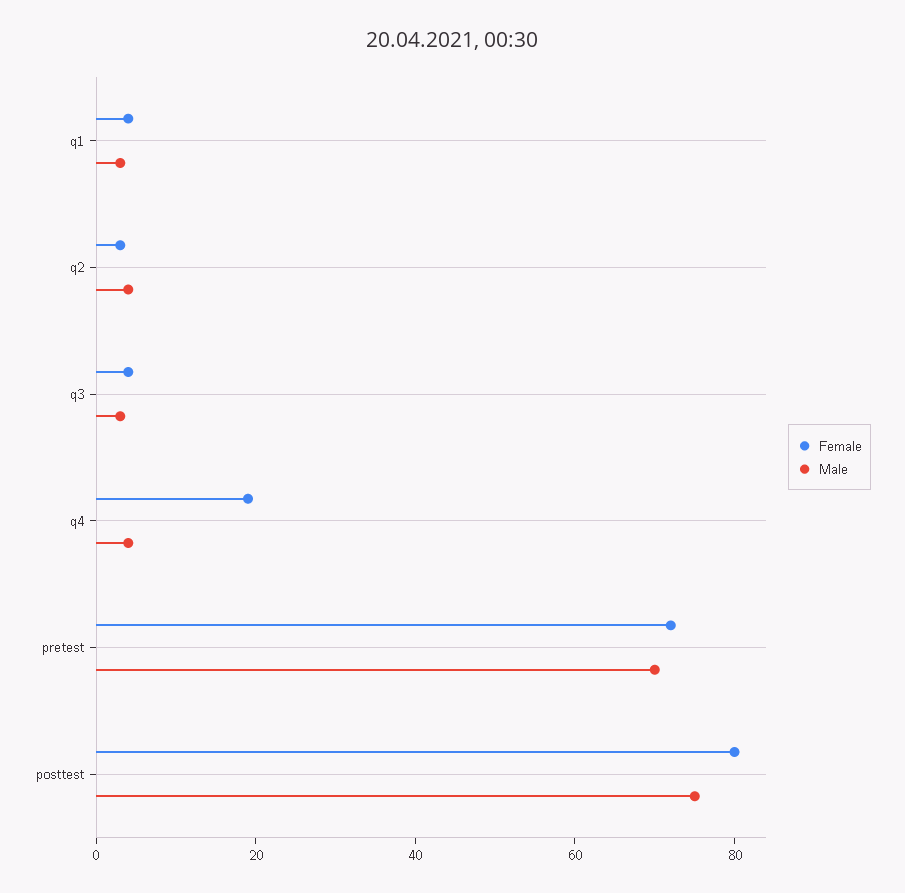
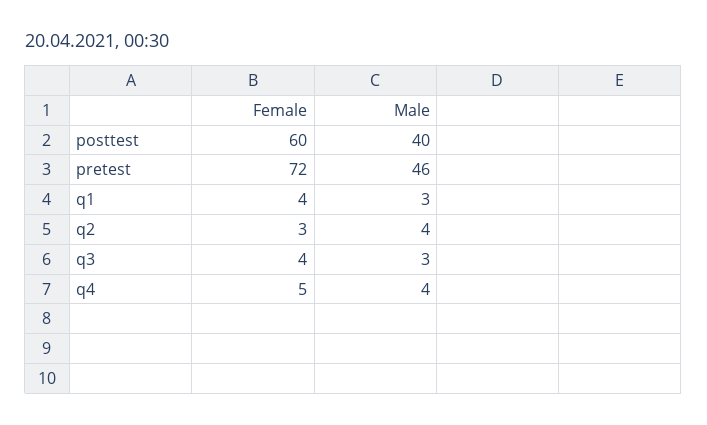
Female, q4: 20 -> 5
Male, pretest: 70 -> 46
Female, posttest: 80 -> 60
Male, posttest: 75 -> 40

